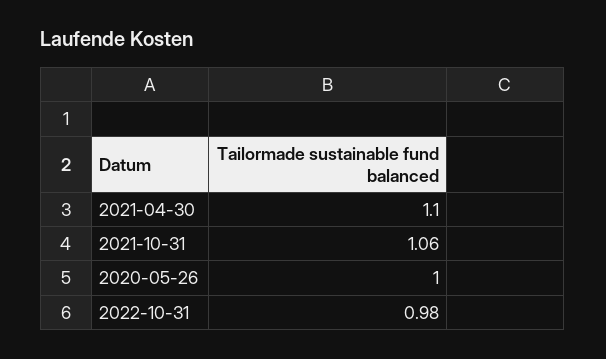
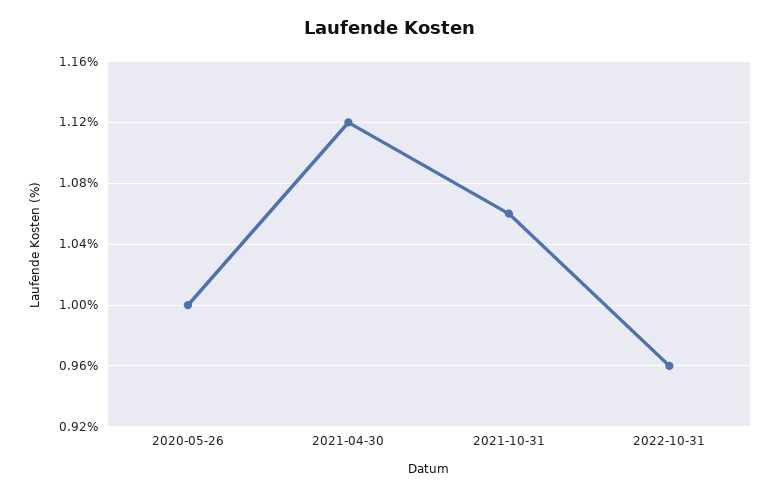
2021-04-30: 1.1 -> 1.12
2022-10-31: 0.98 -> 0.96

